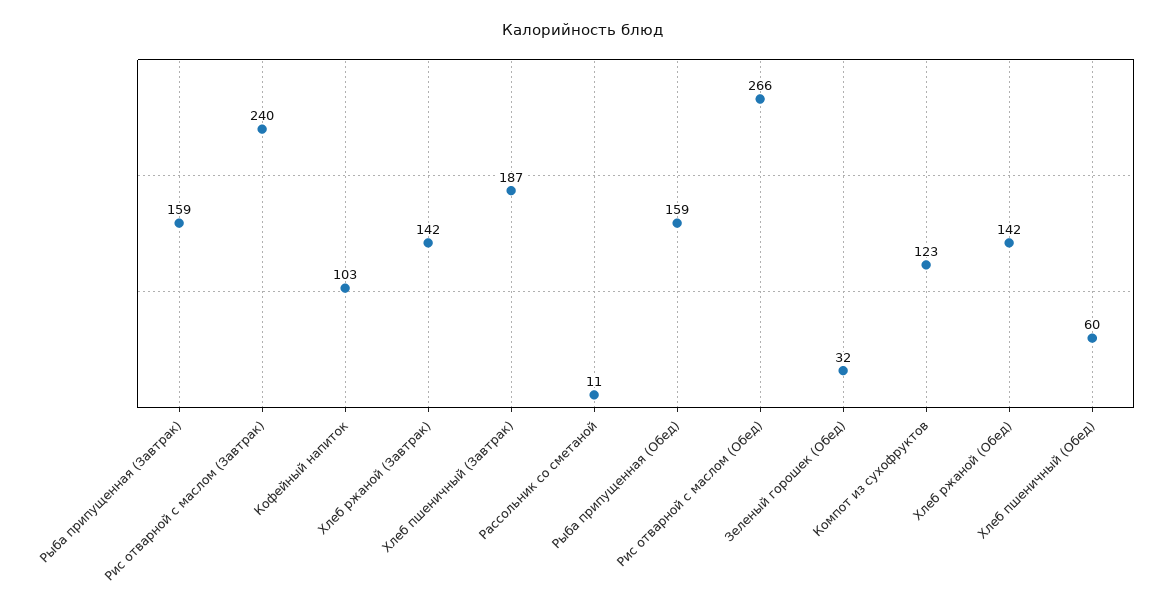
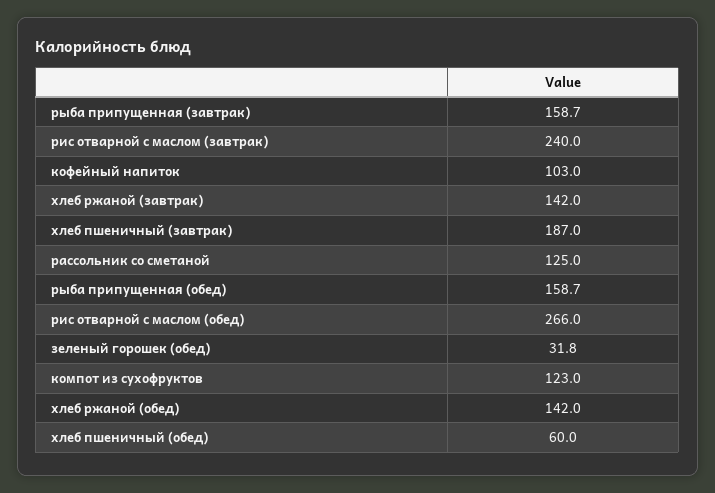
Рассольник со сметаной: 11 -> 125

